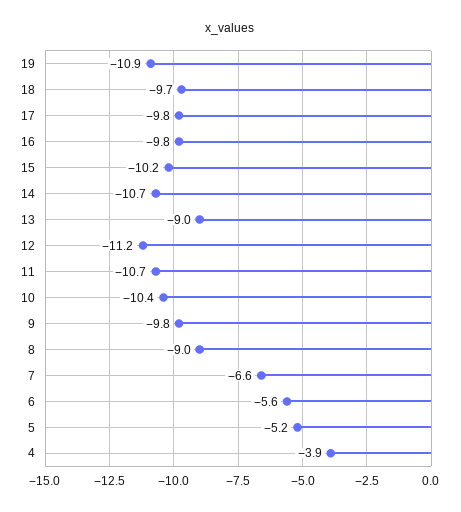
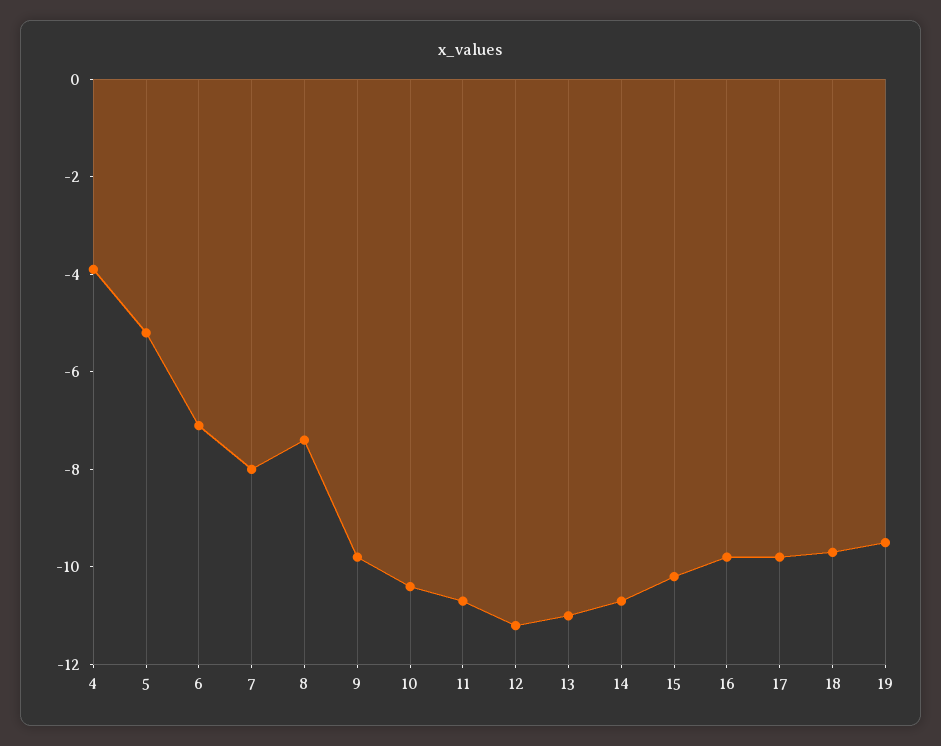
19: -10.9 -> -9.5
13: -9 -> -11
8: -9 -> -7.5
7: -6.6 -> -8
6: -5.6 -> -7

